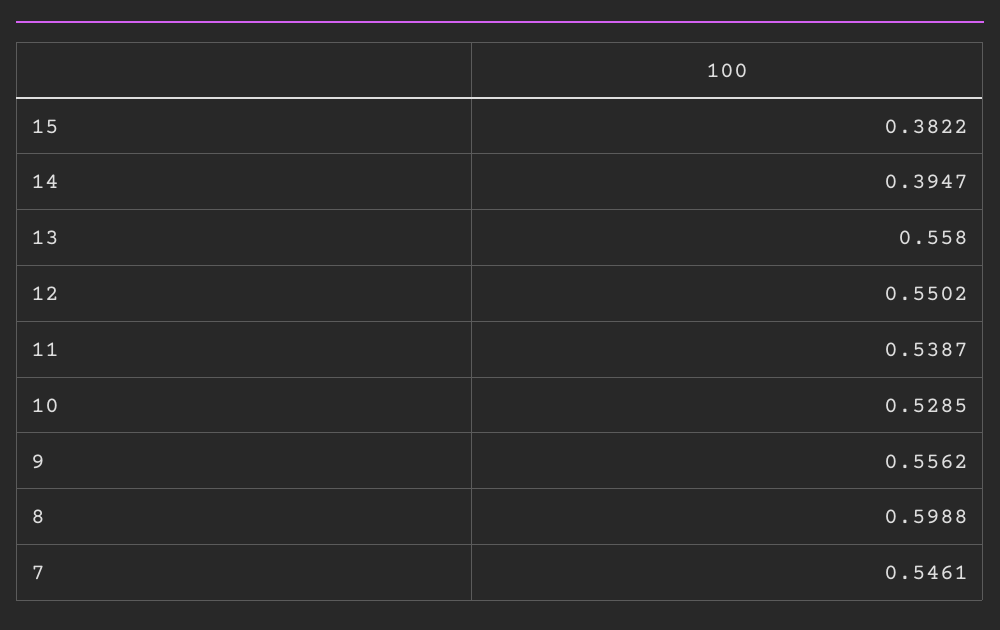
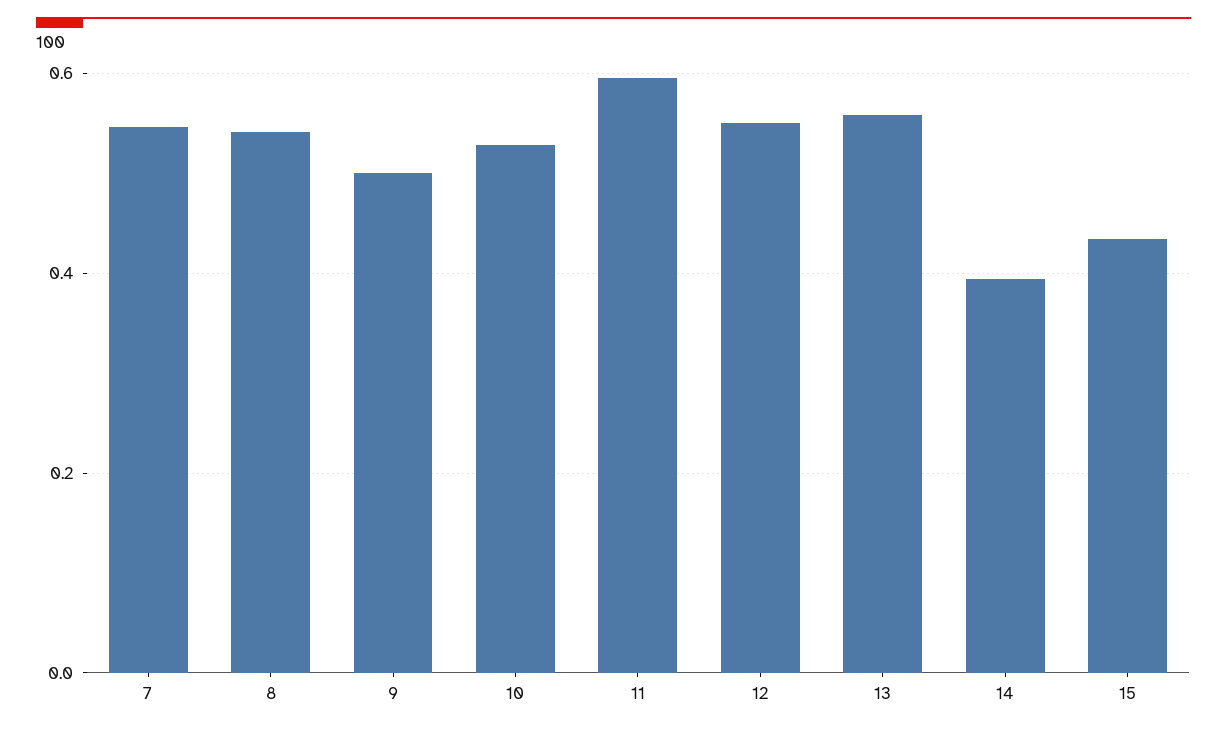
15: 0.3822 -> 0.44
11: 0.5387 -> 0.6
9: 0.5562 -> 0.5
8: 0.5988 -> 0.54

